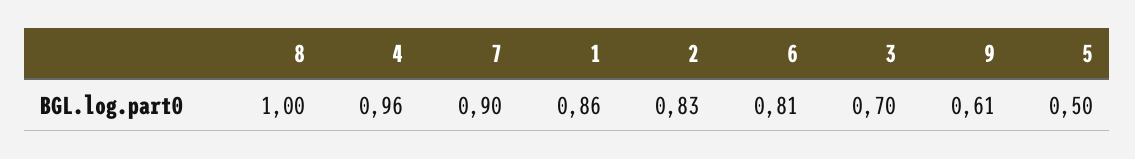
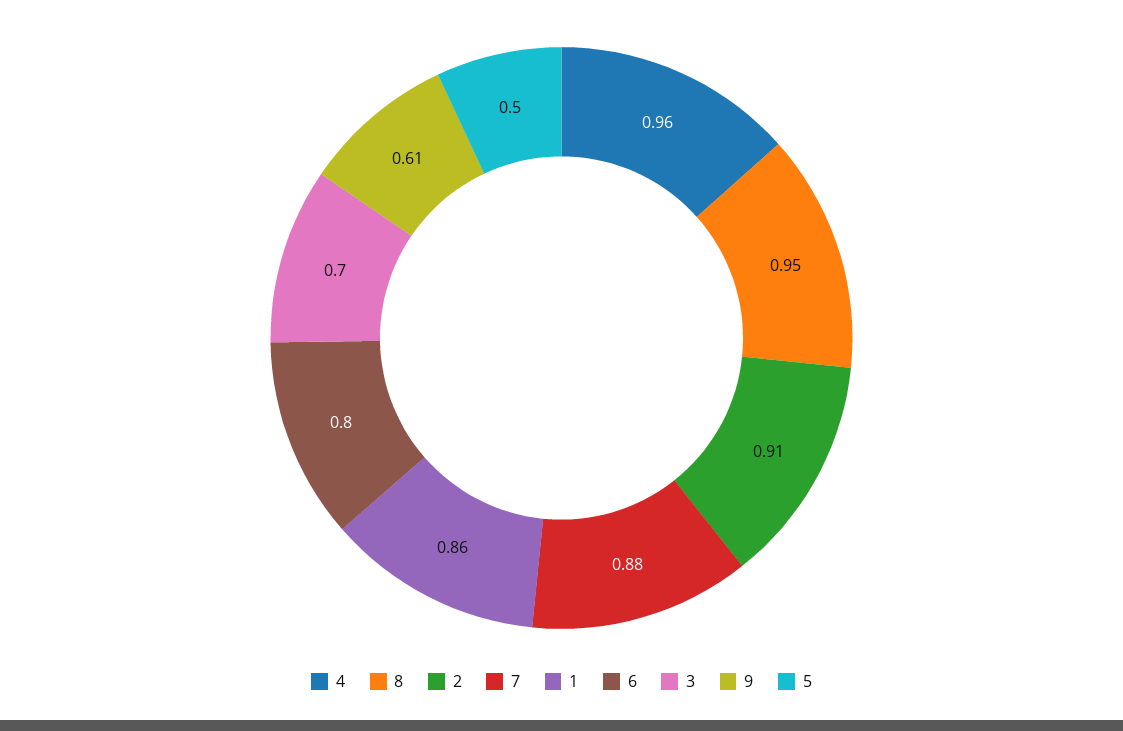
8: 1 -> 0.95
7: 0.9 -> 0.88
2: 0.83 -> 0.91
6: 0.81 -> 0.8

